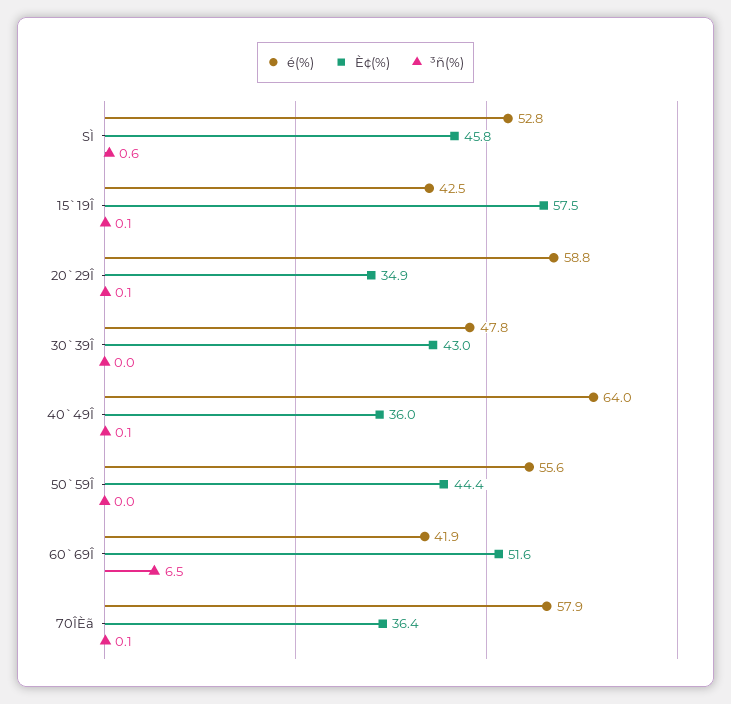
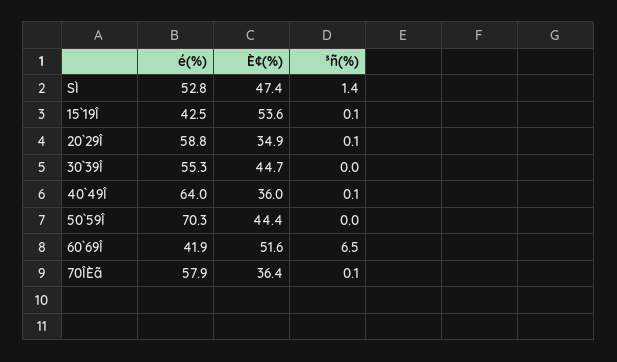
È¢(%), SÌ: 45.8 -> 47.4
³ñ(%), SÌ: 0.6 -> 1.4
È¢(%), 15`19Î: 57.5 -> 53.6
é(%), 30`39Î: 47.8 -> 55.3
È¢(%), 30`39Î: 43 -> 44.7
é(%), 50`59Î: 55.6 -> 70.3

